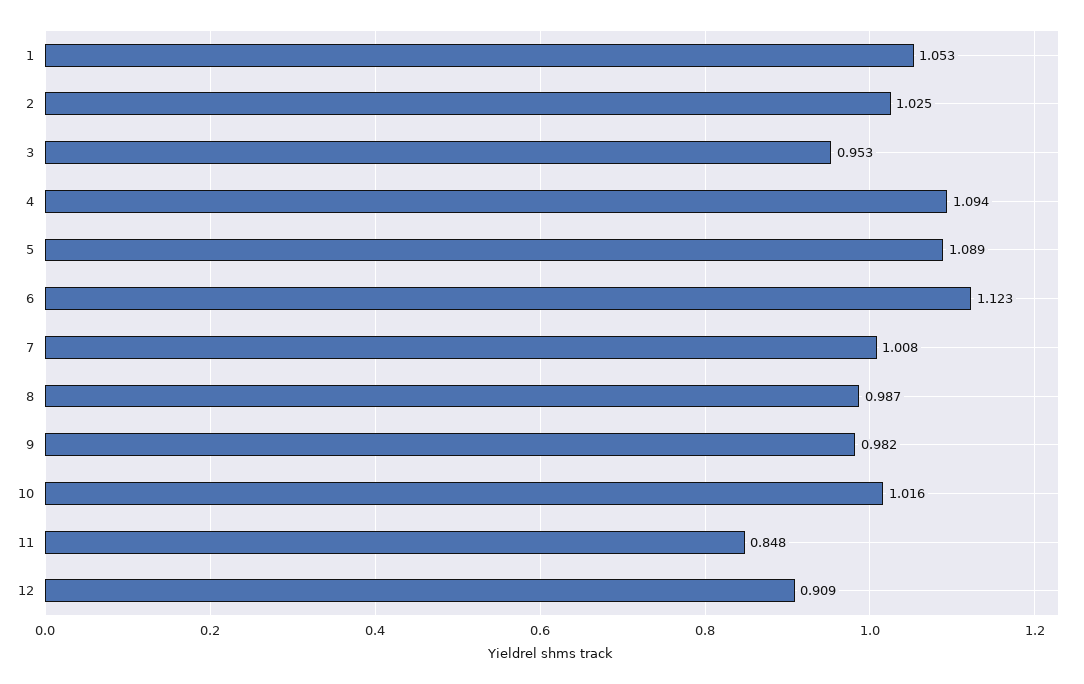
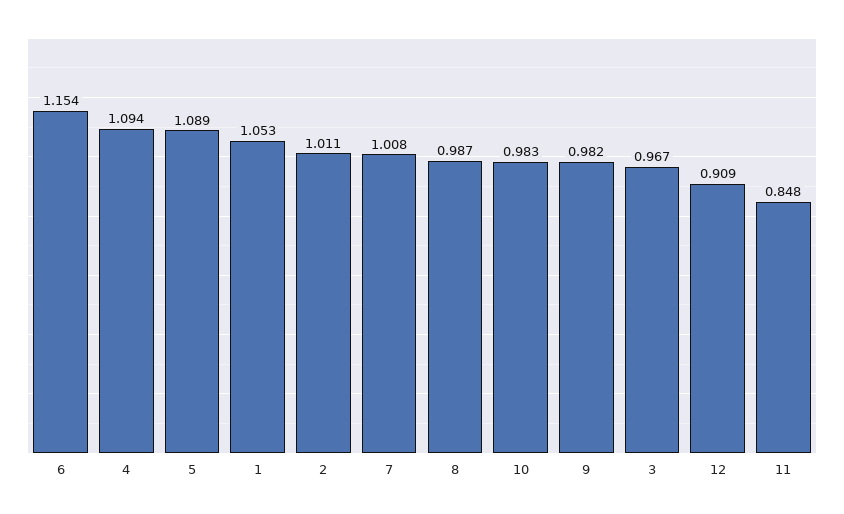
2: 1.025 -> 1.011
3: 0.953 -> 0.967
6: 1.123 -> 1.154
10: 1.016 -> 0.983

